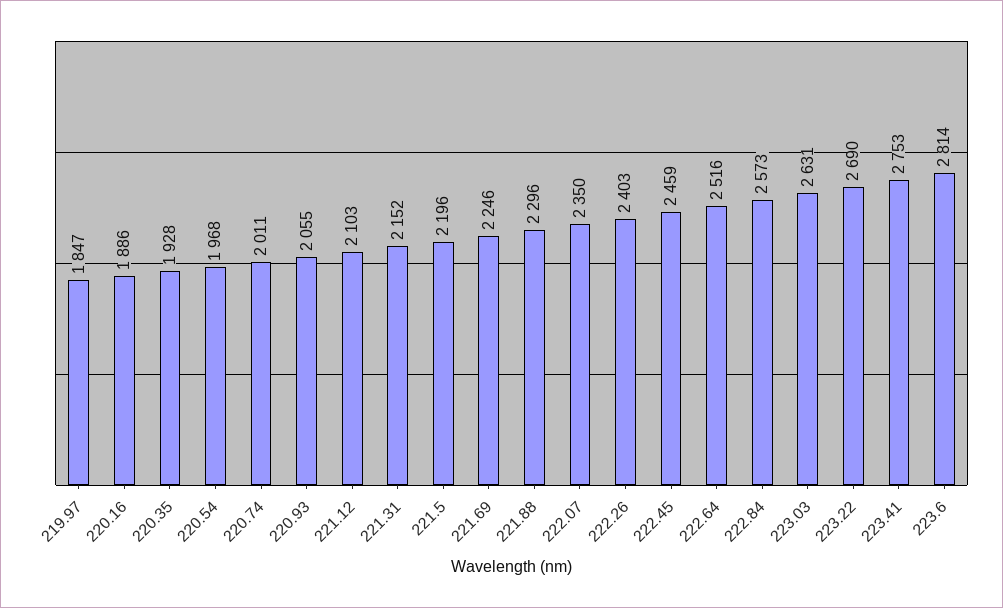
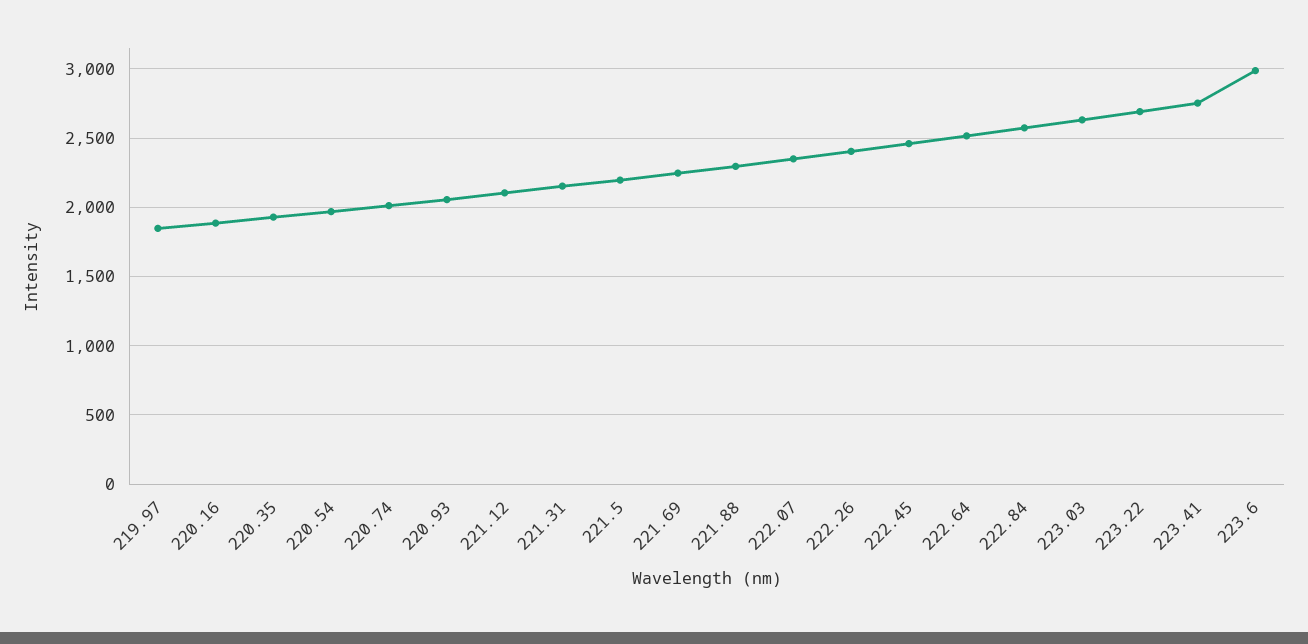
223.6: 2814 -> 3000

